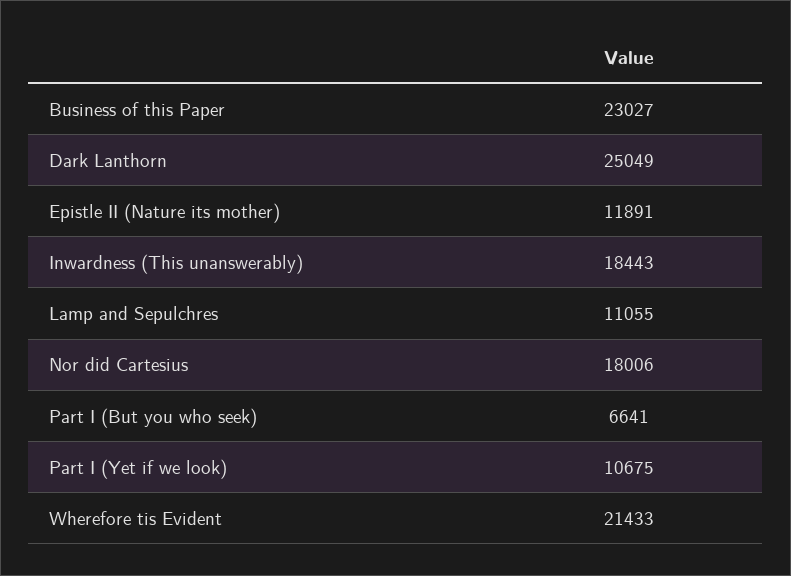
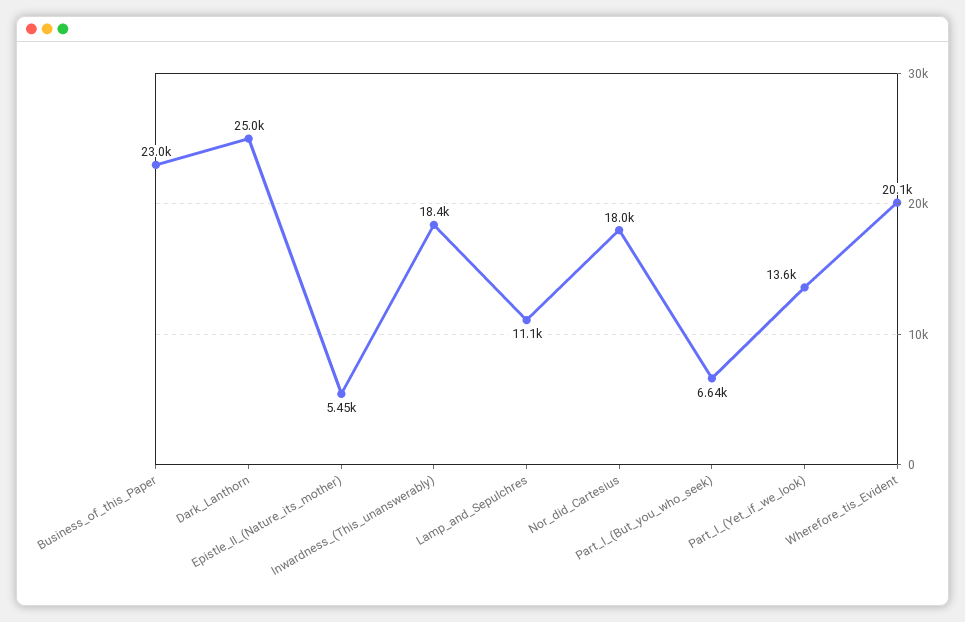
Epistle II (Nature its mother): 11891 -> 5450
Part I (Yet if we look): 10675 -> 13600
Wherefore tis Evident: 21433 -> 20100

